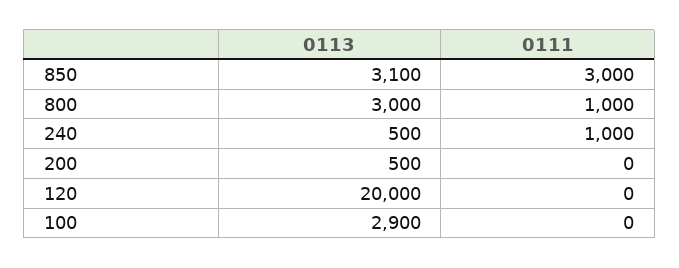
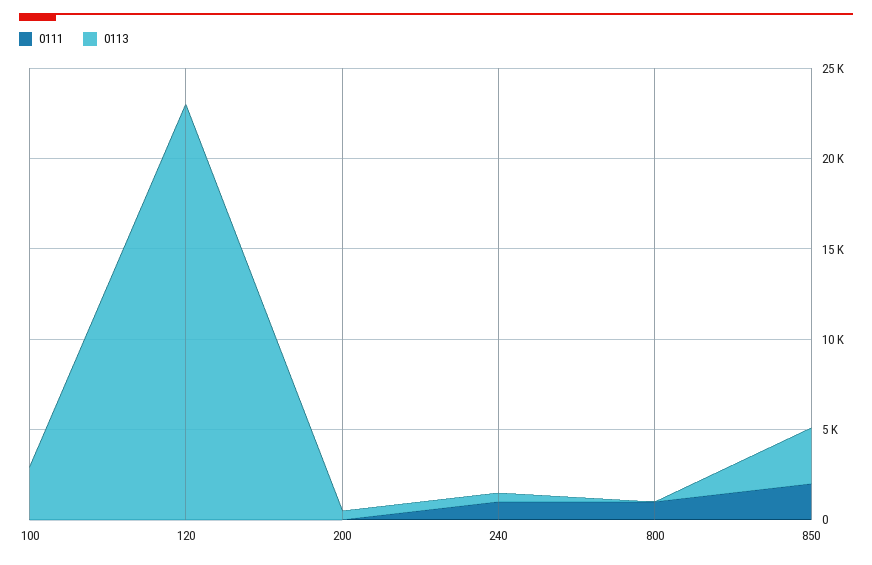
0111, 850: 3000 -> 2000
0113, 800: 3000 -> 0
0113, 120: 20000 -> 23000

